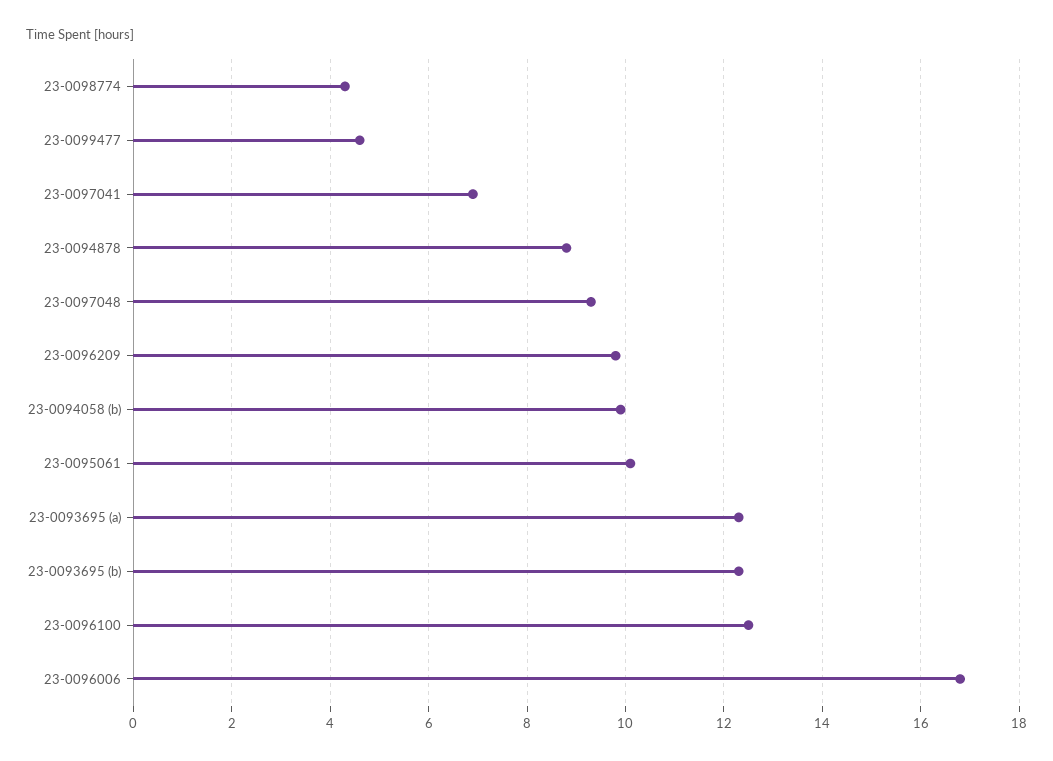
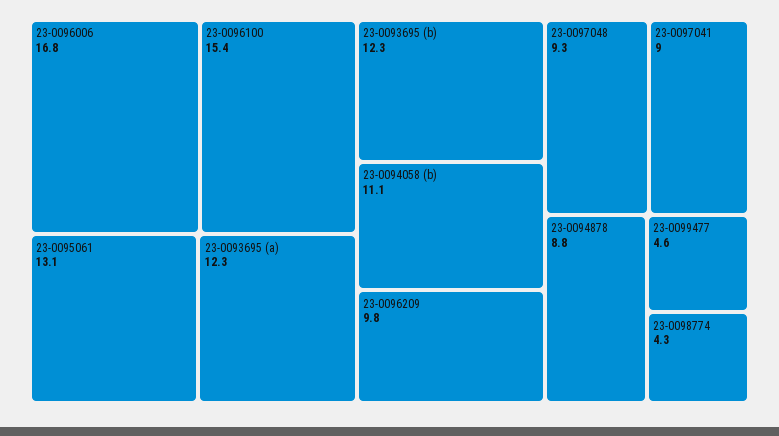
23-0097041: 7 -> 9
23-0094058 (b): 10 -> 11.1
23-0095061: 10 -> 13.1
23-0096100: 12.5 -> 15.4

